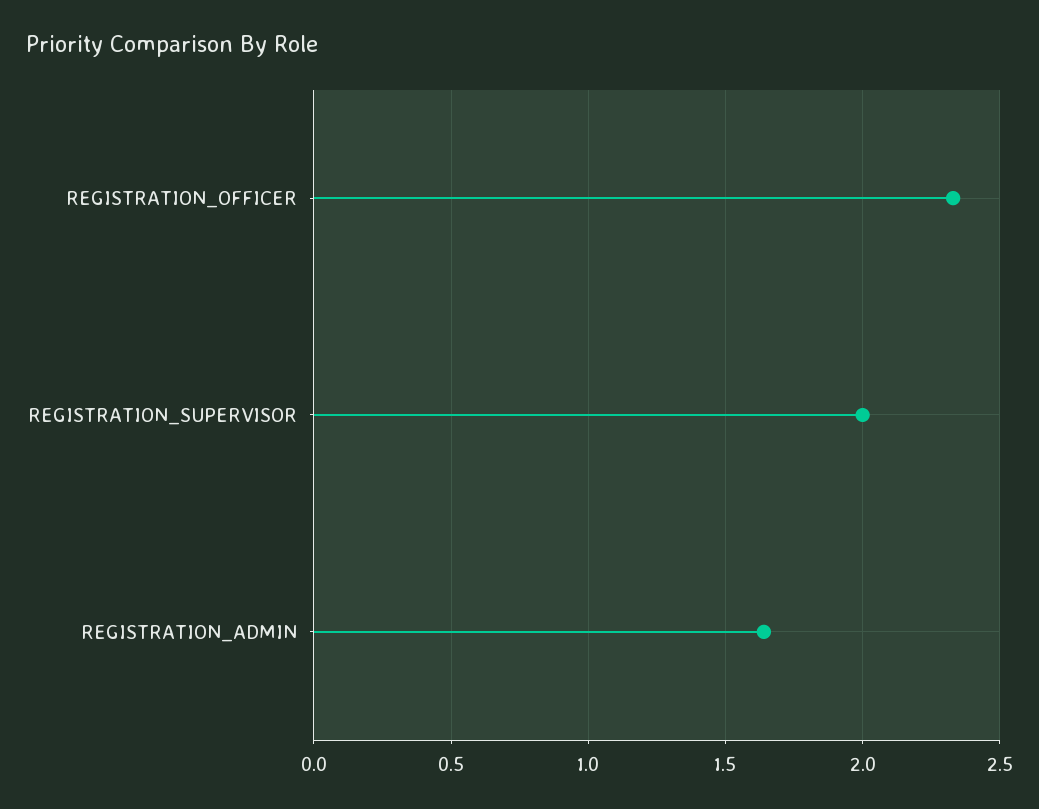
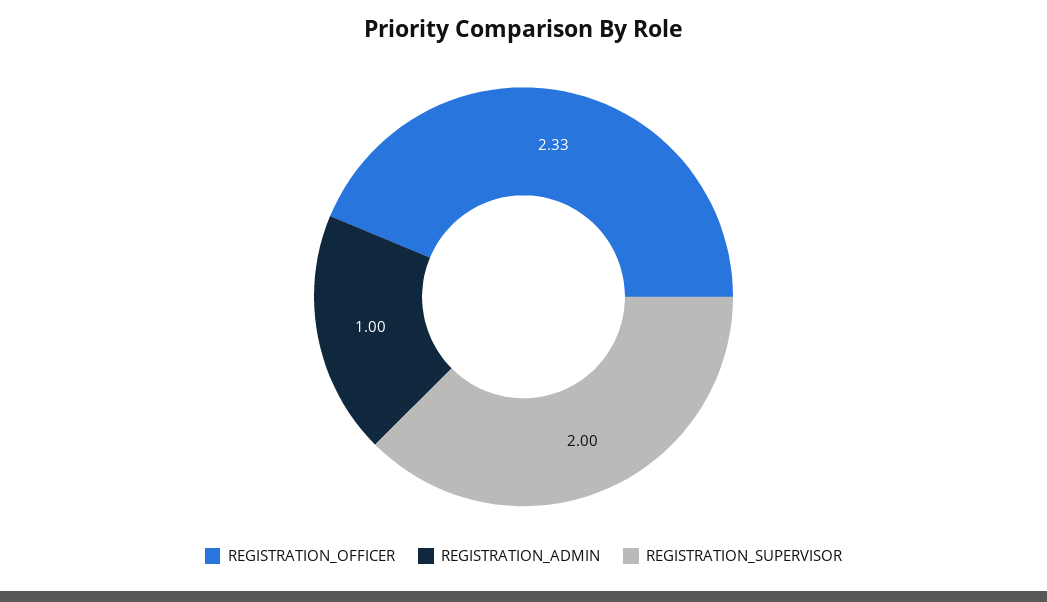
REGISTRATION_ADMIN: 1.65 -> 1

